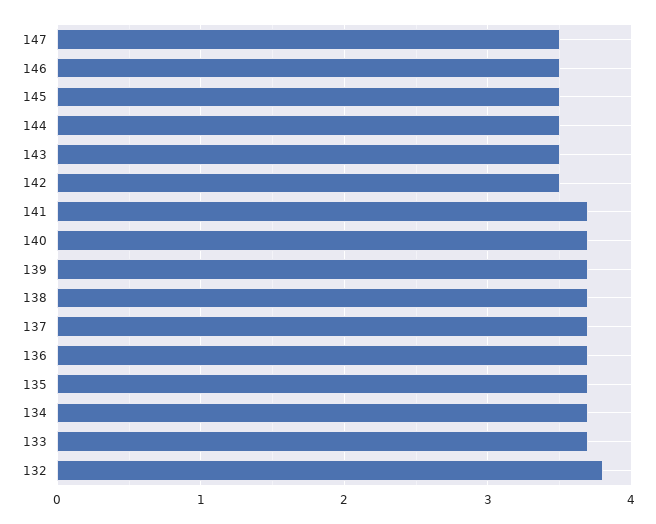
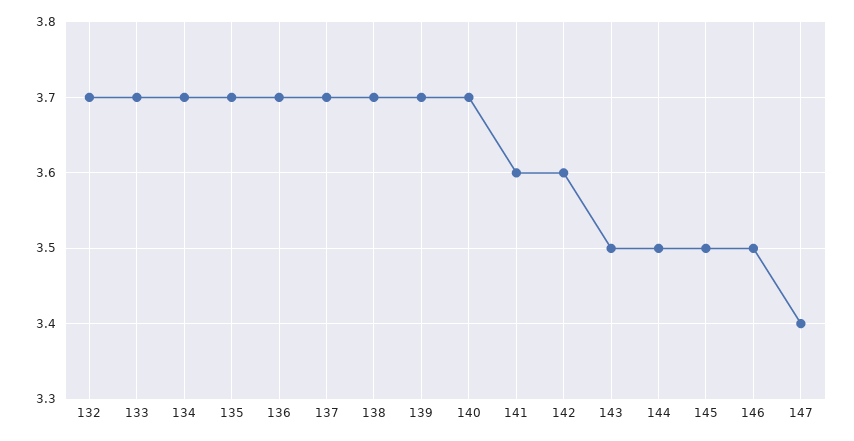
147: 3.5 -> 3.4
142: 3.5 -> 3.6
141: 3.7 -> 3.6
132: 3.8 -> 3.7

